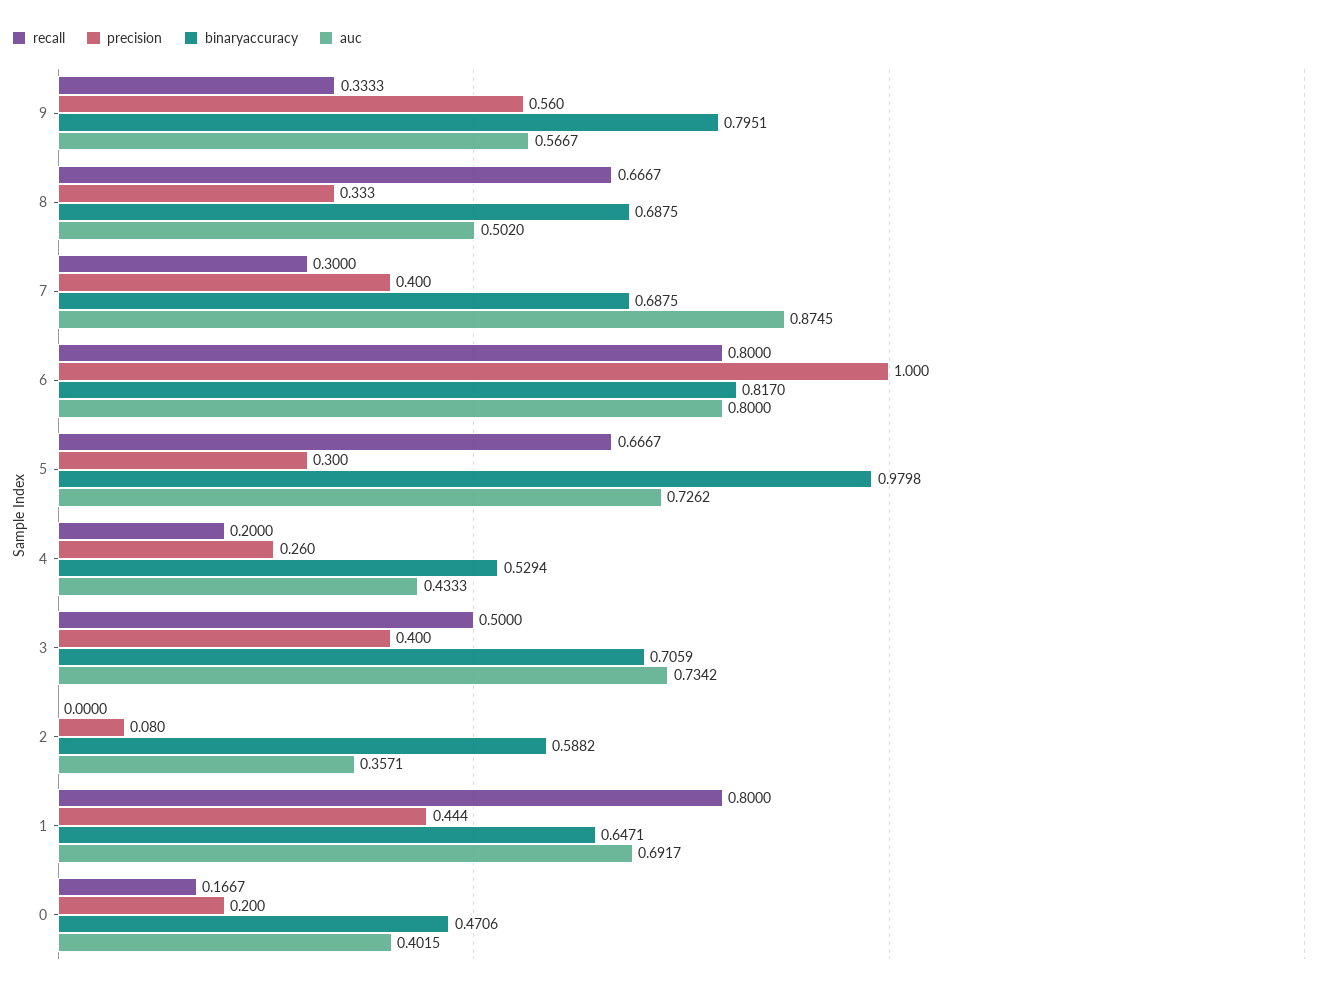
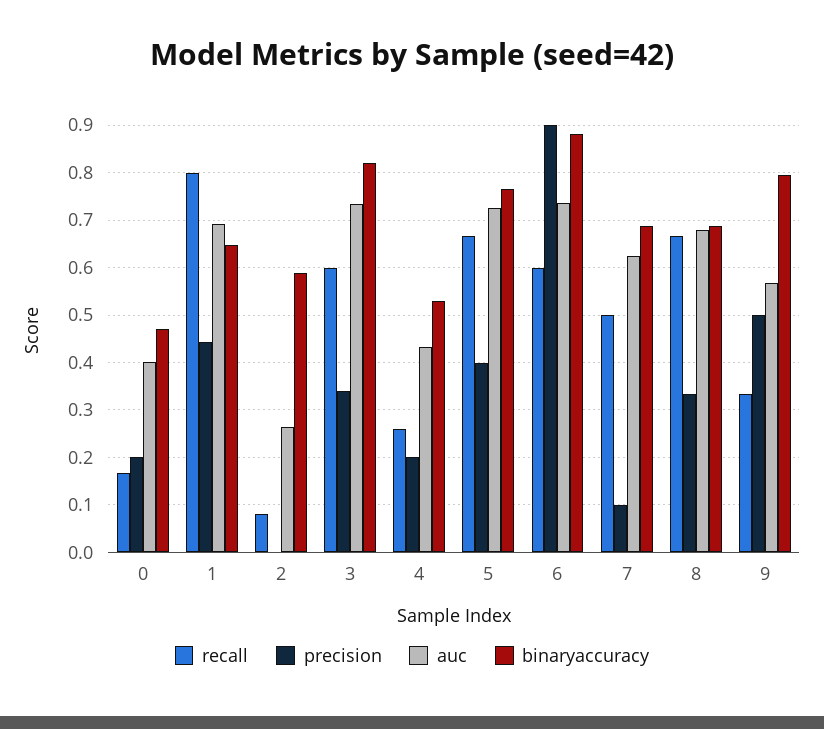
precision, 9: 0.56 -> 0.5
auc, 8: 0.502 -> 0.68
recall, 7: 0.3 -> 0.5
precision, 7: 0.4 -> 0.1
auc, 7: 0.8745 -> 0.62
recall, 6: 0.8 -> 0.6
precision, 6: 1 -> 0.9
binaryaccuracy, 6: 0.817 -> 0.88
auc, 6: 0.8 -> 0.74
precision, 5: 0.3 -> 0.4
binaryaccuracy, 5: 0.9798 -> 0.76
recall, 4: 0.2 -> 0.26
precision, 4: 0.26 -> 0.2
recall, 3: 0.5 -> 0.6
precision, 3: 0.4 -> 0.34
binaryaccuracy, 3: 0.7059 -> 0.82
recall, 2: 0 -> 0.08
precision, 2: 0.08 -> 0
auc, 2: 0.3571 -> 0.26

